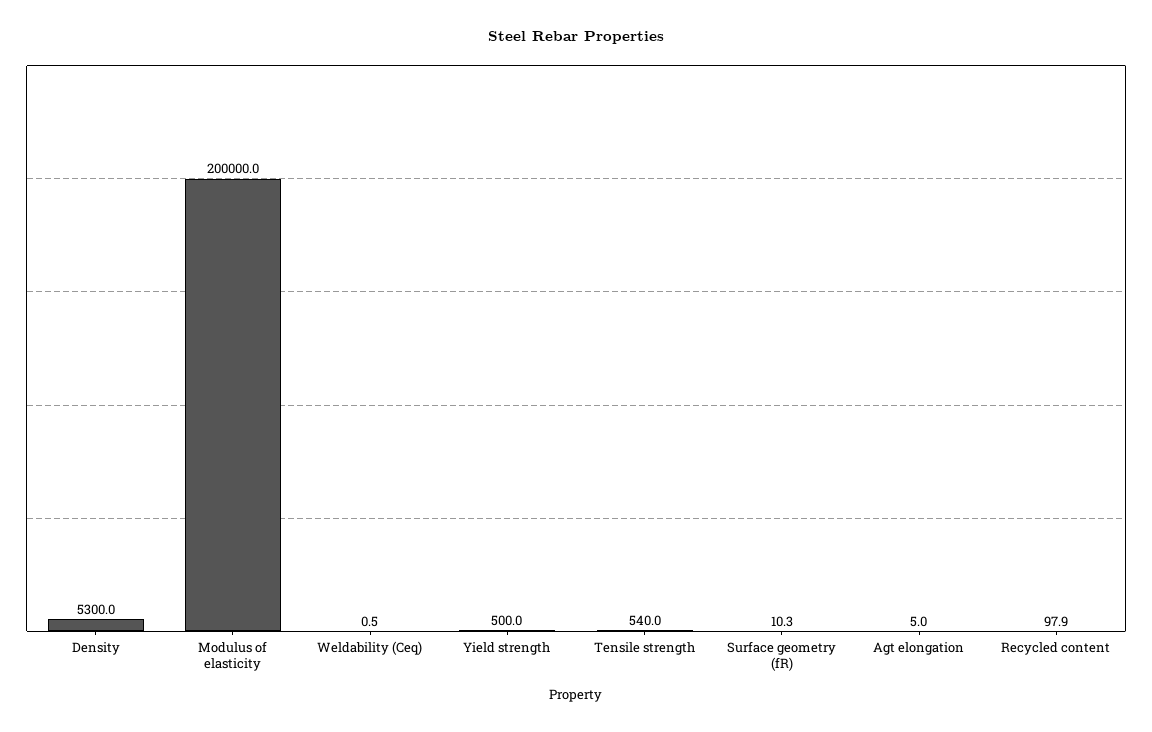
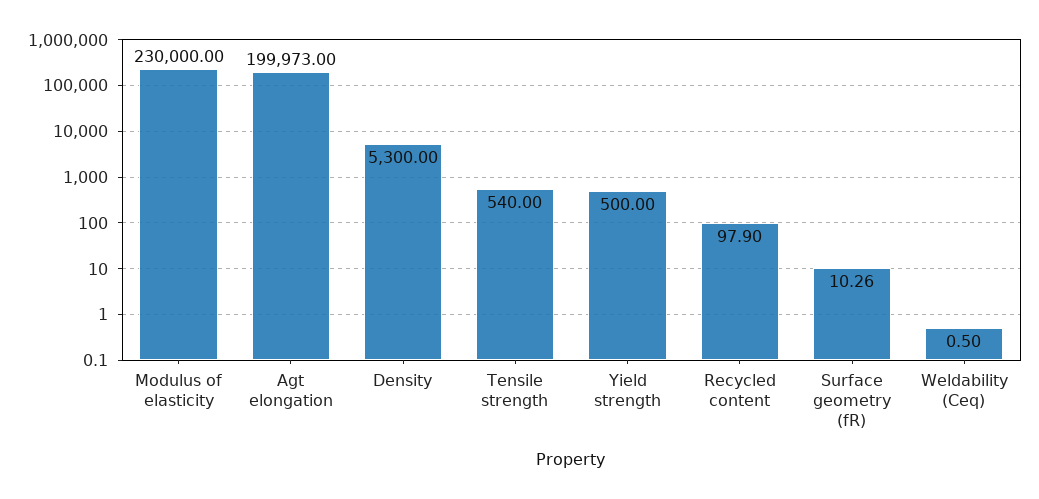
Modulus of elasticity: 200000 -> 230000
Agt elongation: 5 -> 199973

